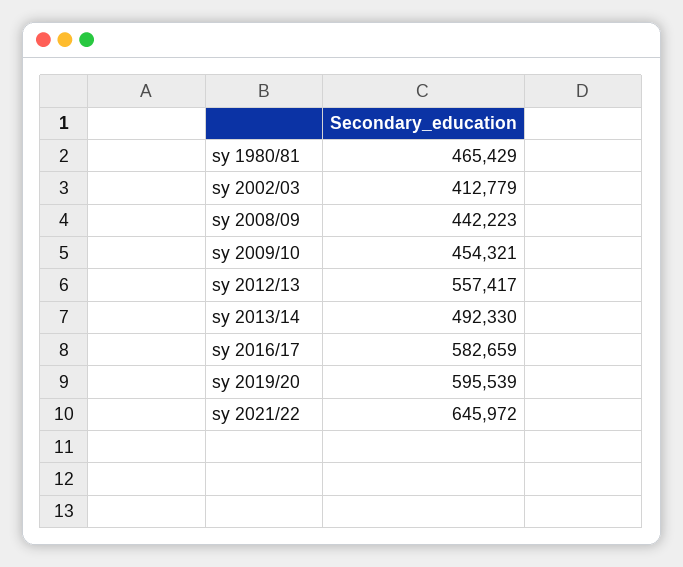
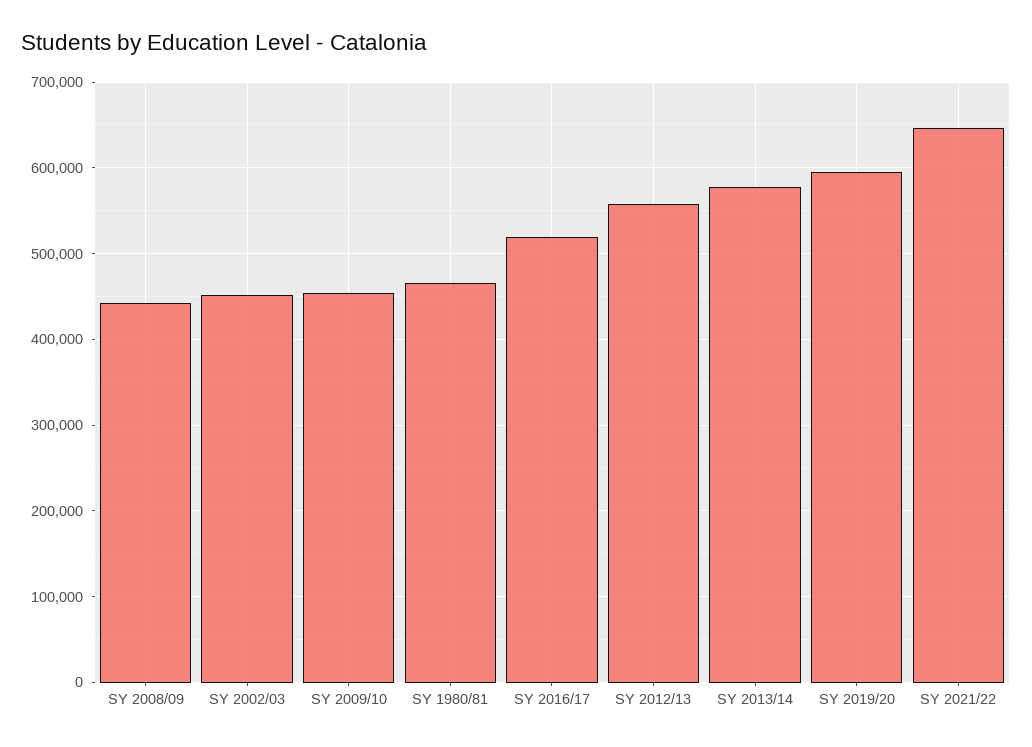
sy 2002/03: 412779 -> 450000
sy 2013/14: 492330 -> 580000
sy 2016/17: 582659 -> 520000

